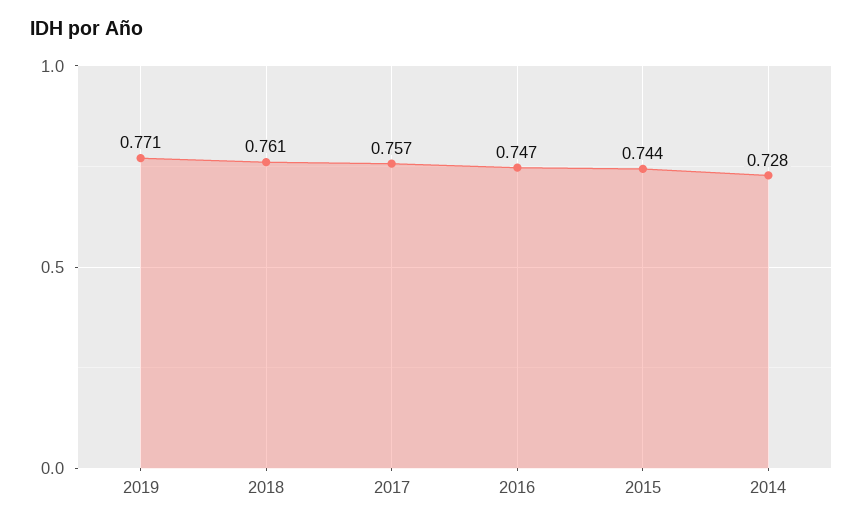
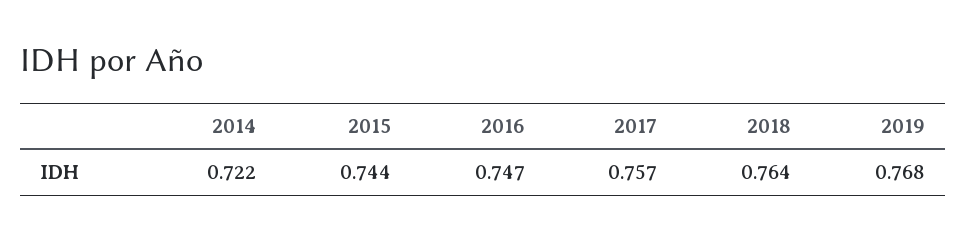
2019: 0.771 -> 0.768
2018: 0.761 -> 0.764
2014: 0.728 -> 0.722

